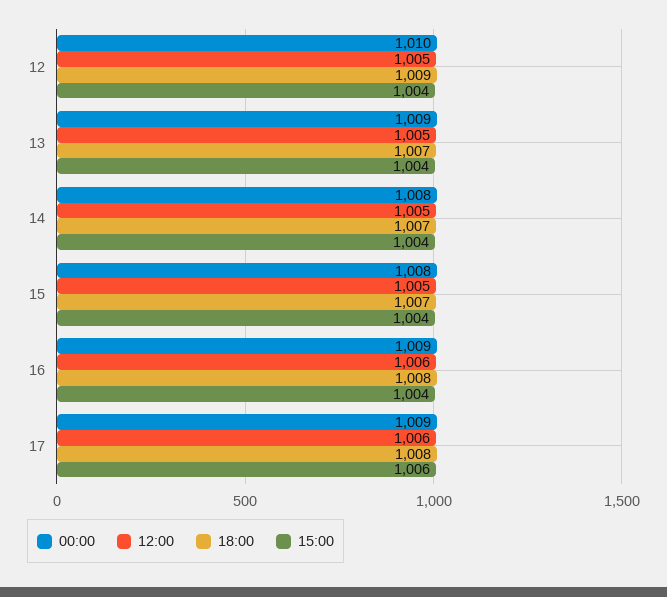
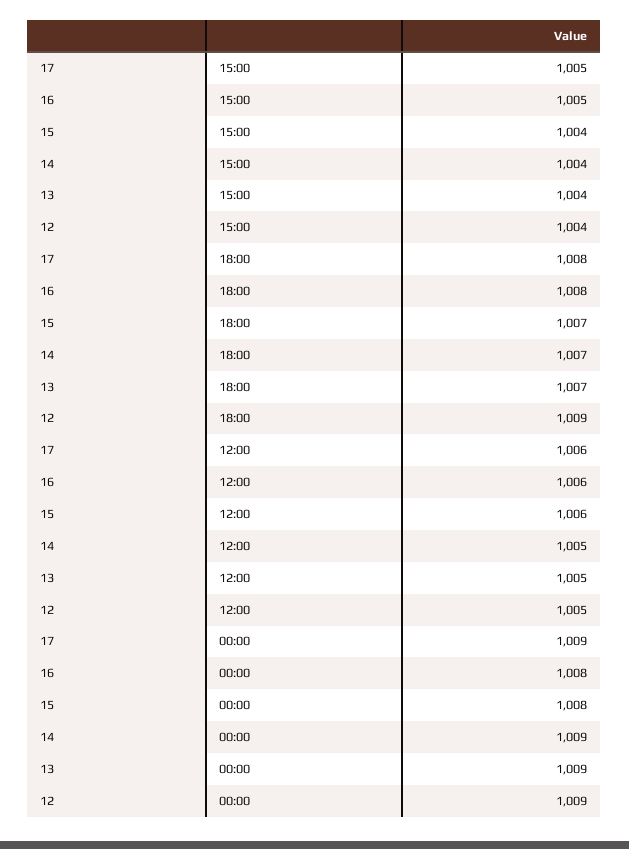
00:00, 12: 1010 -> 1009
00:00, 14: 1008 -> 1009
12:00, 15: 1005 -> 1006
00:00, 16: 1009 -> 1008
15:00, 16: 1004 -> 1005
15:00, 17: 1006 -> 1005

